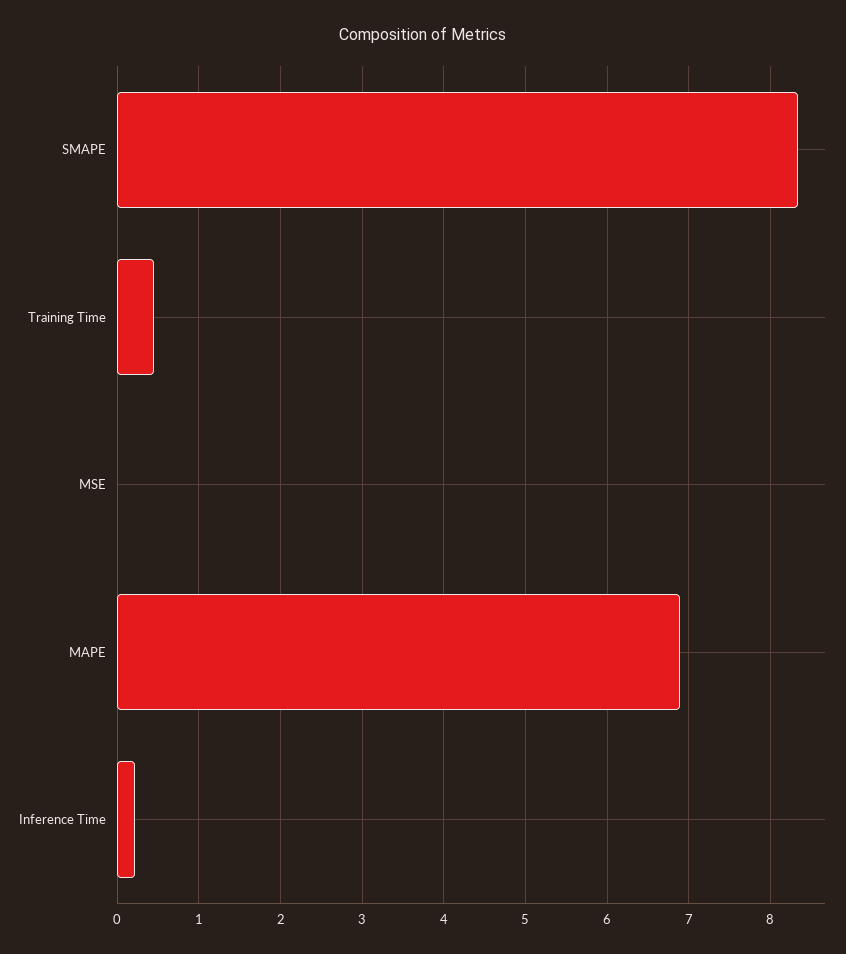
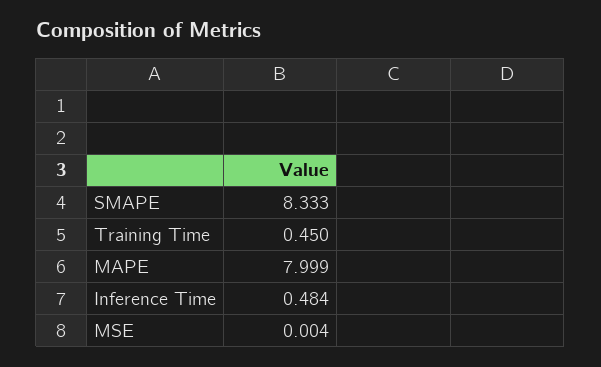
MAPE: 6.9 -> 7.999
Inference Time: 0.2 -> 0.484

